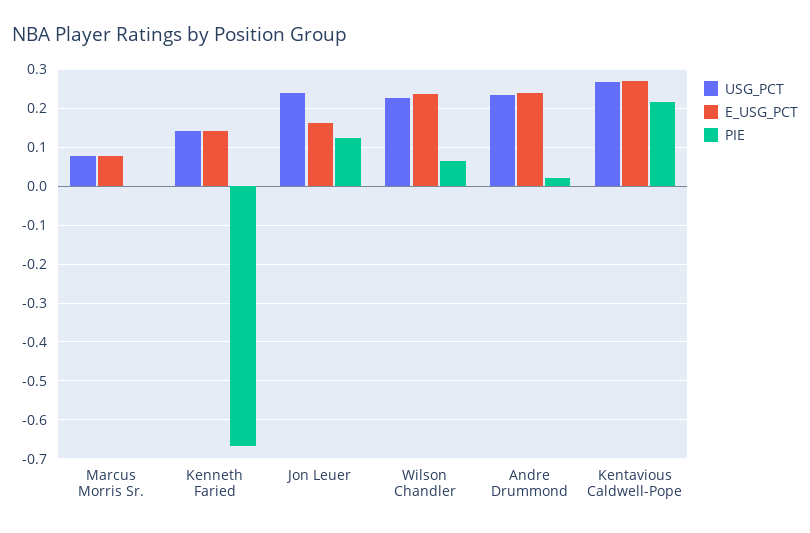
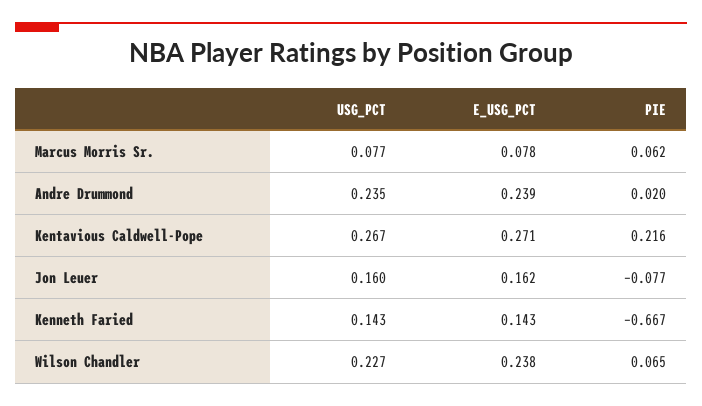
PIE, Marcus Morris Sr.: 0 -> 0.062
USG_PCT, Jon Leuer: 0.24 -> 0.16
PIE, Jon Leuer: 0.12 -> -0.077

